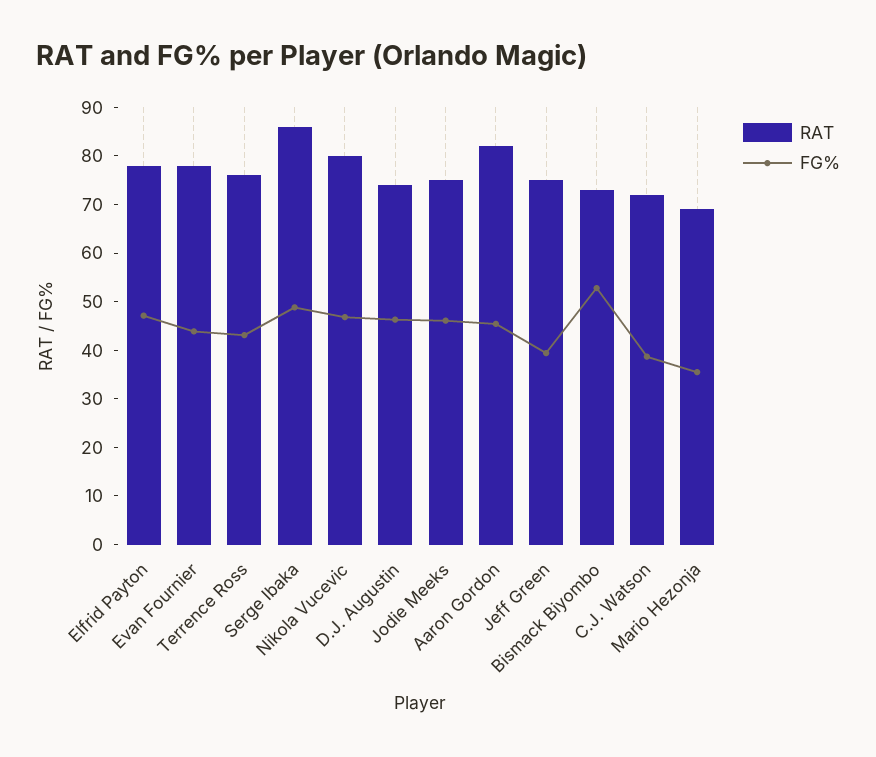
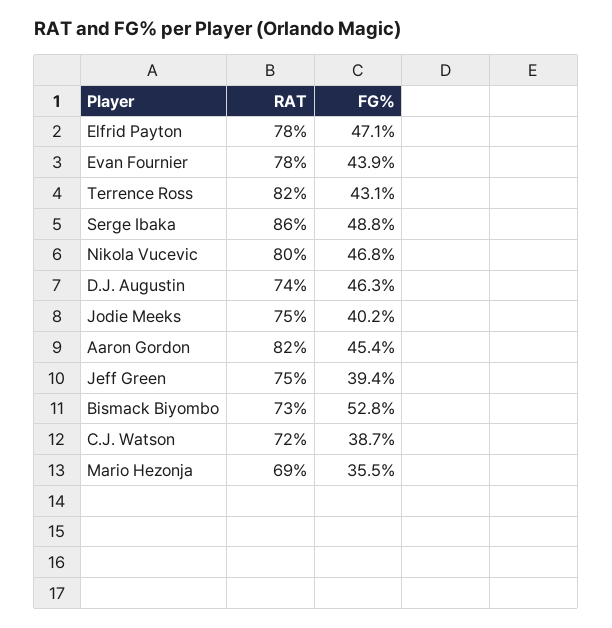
RAT, Terrence Ross: 76 -> 82
FG%, Jodie Meeks: 46 -> 40.2

